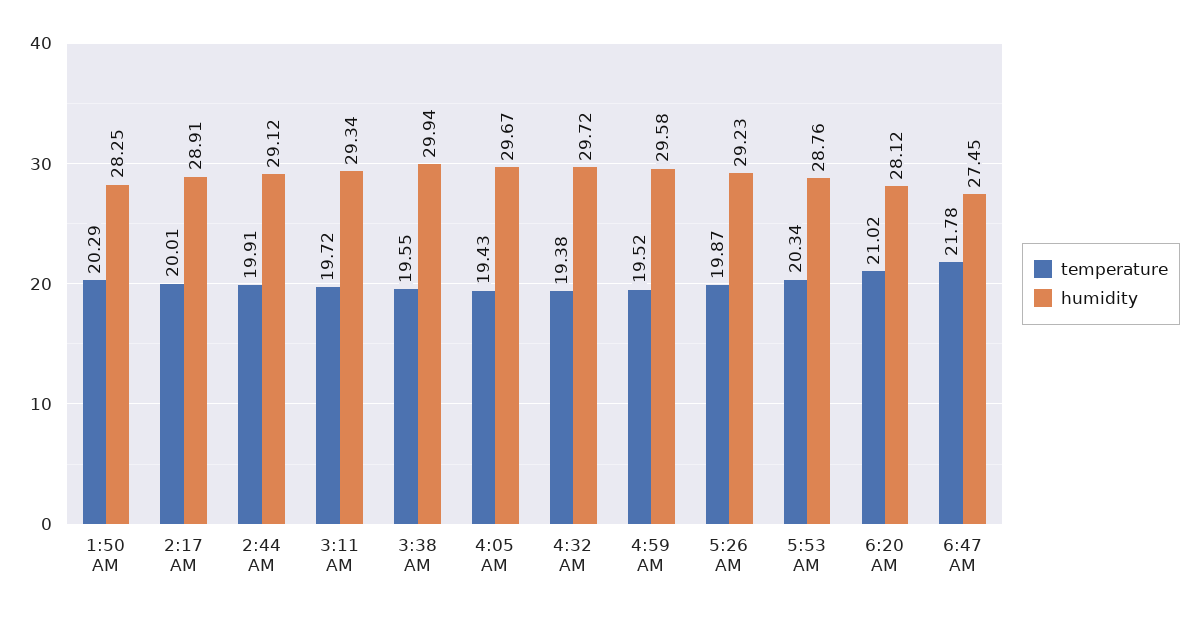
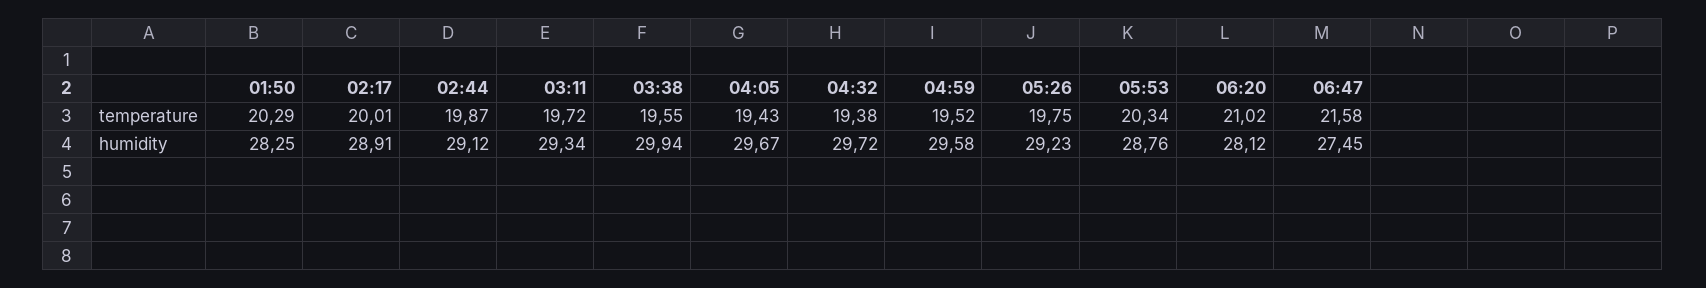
temperature, 2:44 AM: 19.91 -> 19.87
temperature, 5:26 AM: 19.87 -> 19.75
temperature, 6:47 AM: 21.78 -> 21.58

